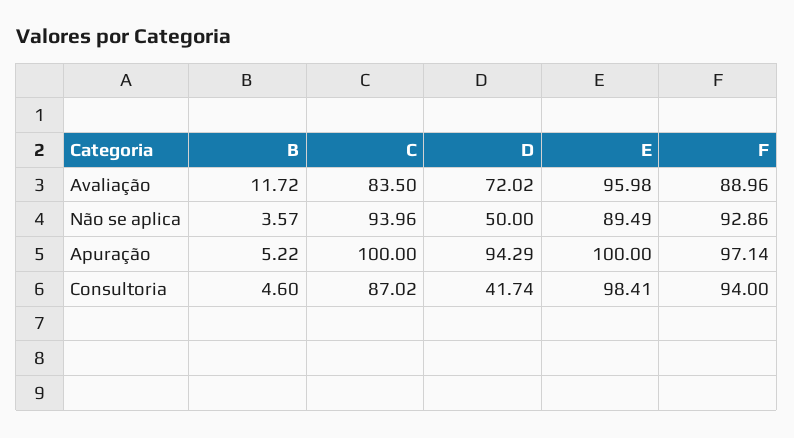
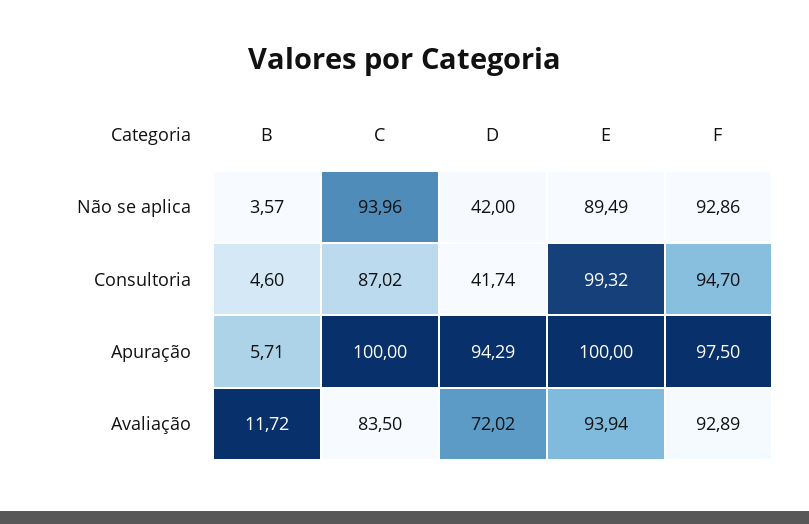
E, Avaliação: 95.98 -> 93.94
F, Avaliação: 88.96 -> 92.89
D, Não se aplica: 50 -> 42
B, Apuração: 5.22 -> 5.71
F, Apuração: 97.14 -> 97.5
E, Consultoria: 98.41 -> 99.32
F, Consultoria: 94 -> 94.7

